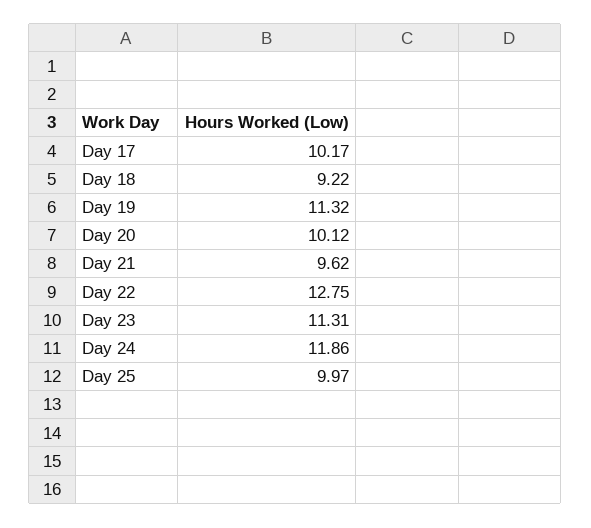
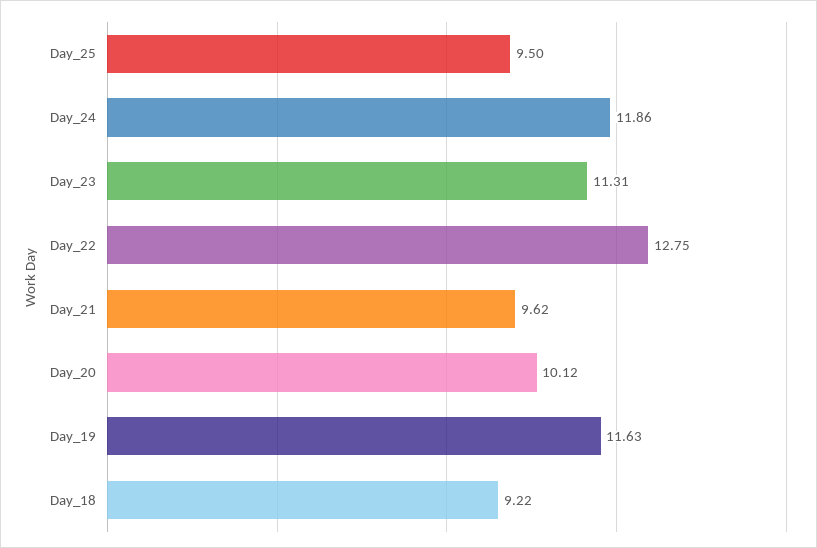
Day 17: 10.17 -> none
Day 19: 11.32 -> 11.63
Day 25: 9.97 -> 9.5

